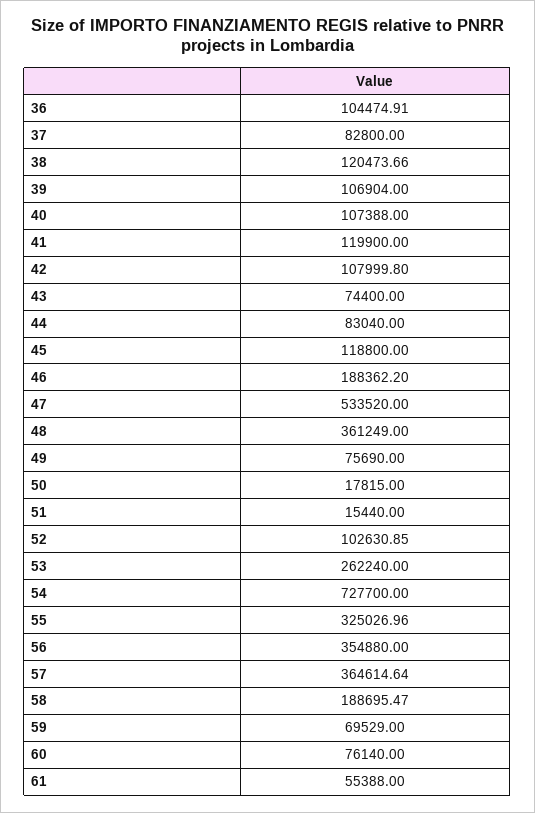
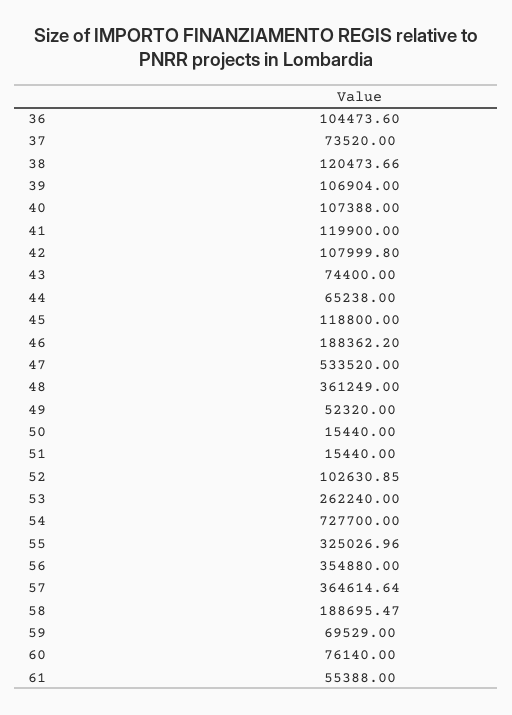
36: 104474.91 -> 104473.6
37: 82800 -> 73520
44: 83040 -> 65238
49: 75690 -> 52320
50: 17815 -> 15440

